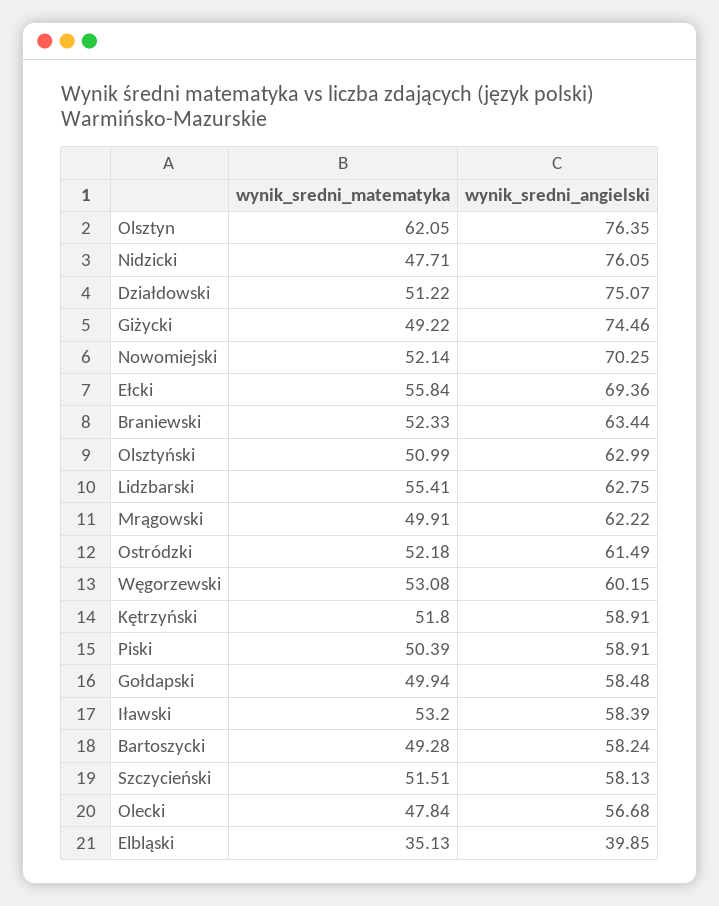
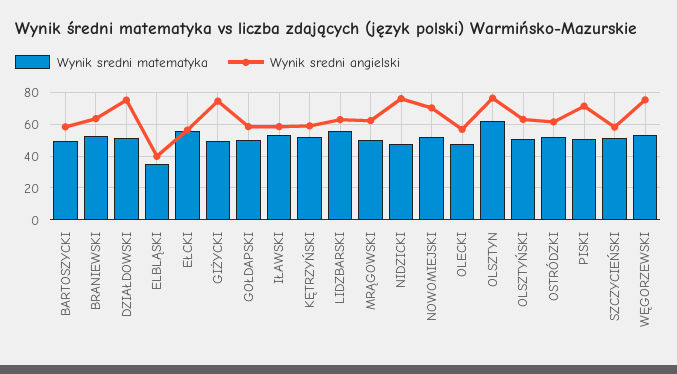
wynik_sredni_angielski, Ełcki: 69.36 -> 55
wynik_sredni_angielski, Węgorzewski: 60.15 -> 75
wynik_sredni_angielski, Piski: 58.91 -> 70

